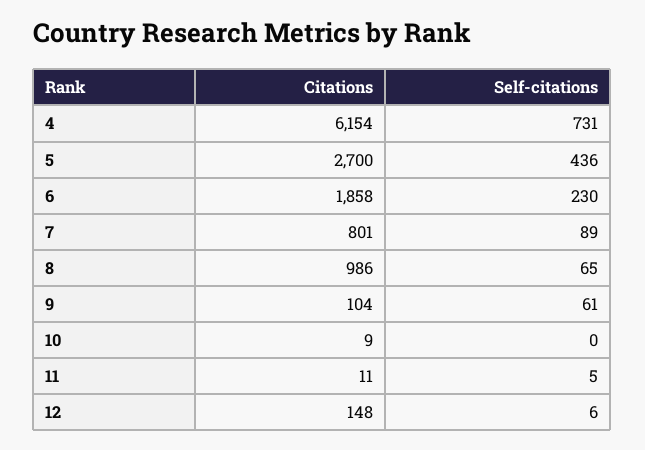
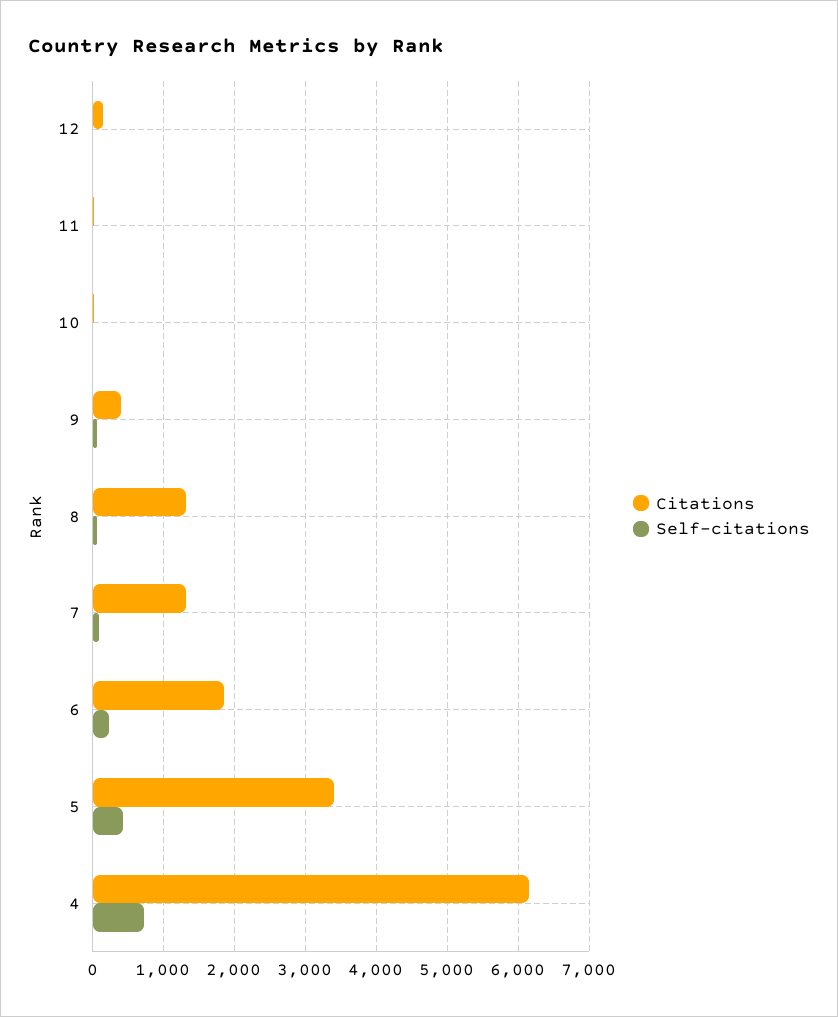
Citations, 5: 2700 -> 3400
Citations, 7: 801 -> 1300
Citations, 8: 986 -> 1300
Citations, 9: 104 -> 400

